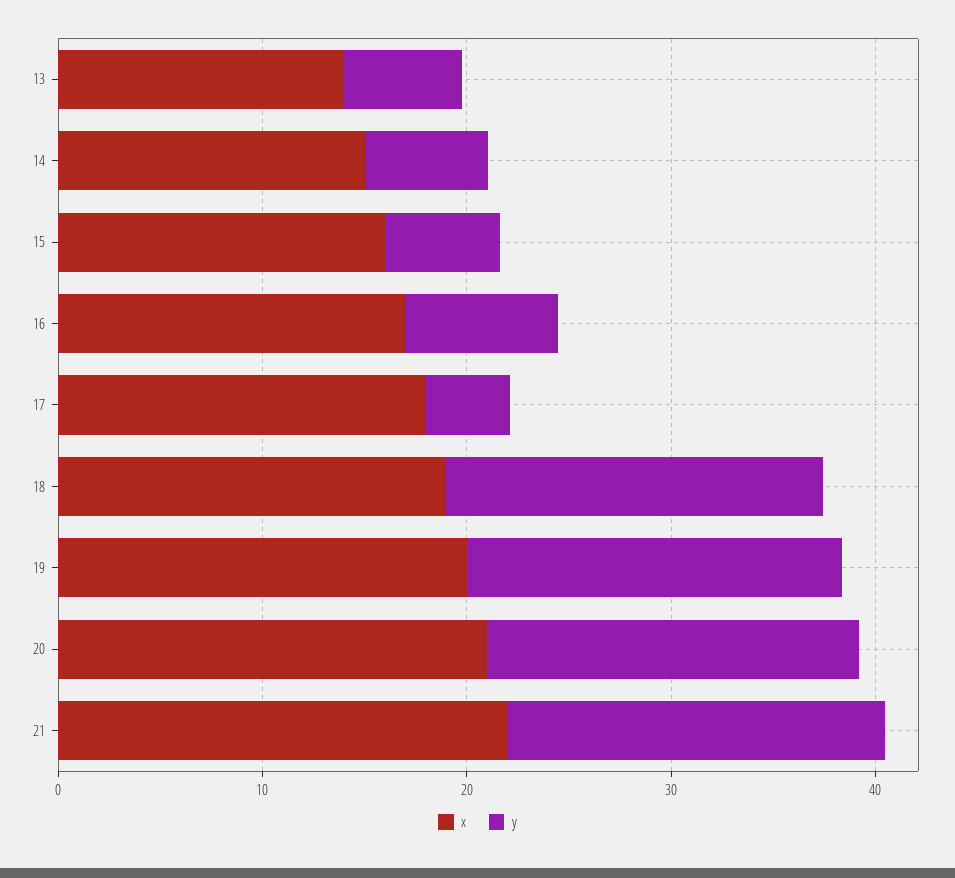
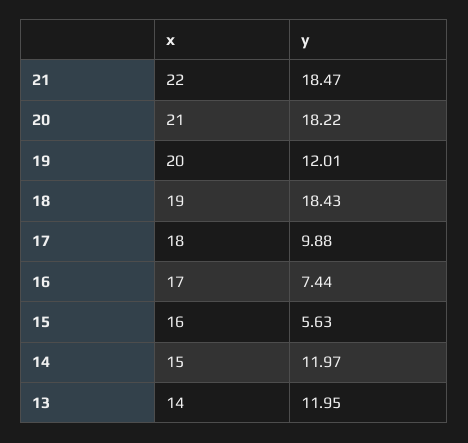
y, 13: 6 -> 11.95
y, 14: 6 -> 11.97
y, 17: 4 -> 9.88
y, 19: 18 -> 12.01

